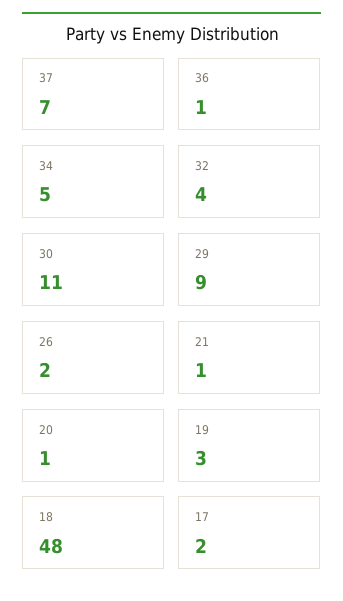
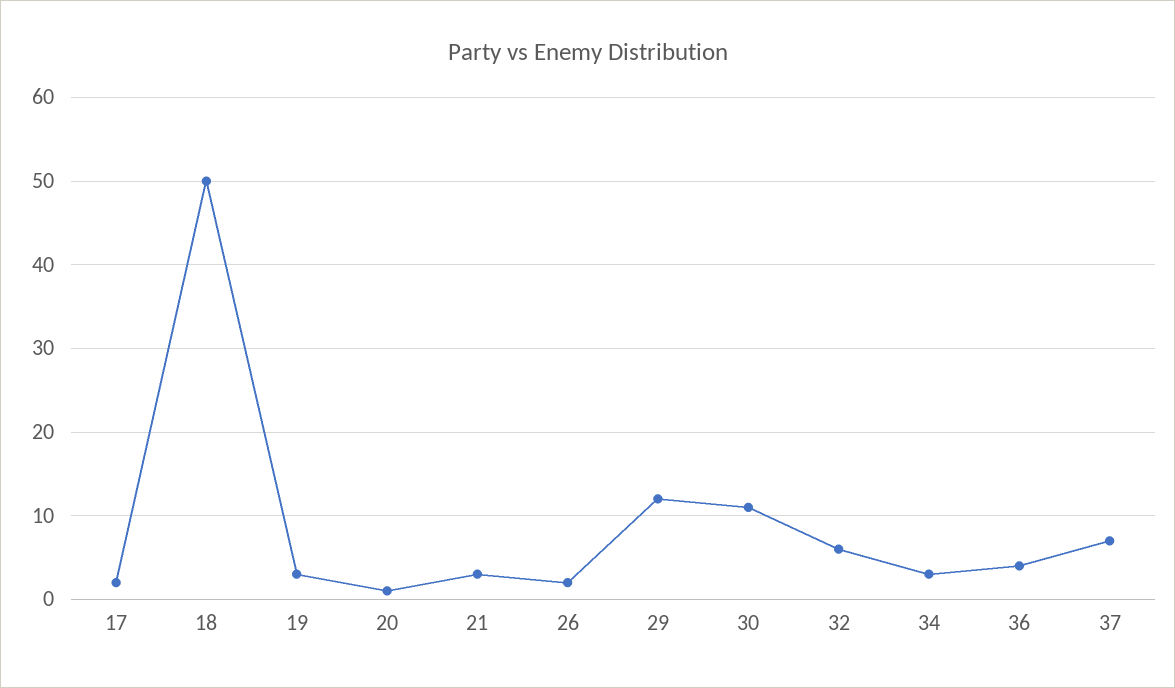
36: 1 -> 4
34: 5 -> 3
32: 4 -> 6
29: 9 -> 12
21: 1 -> 3
18: 48 -> 50

